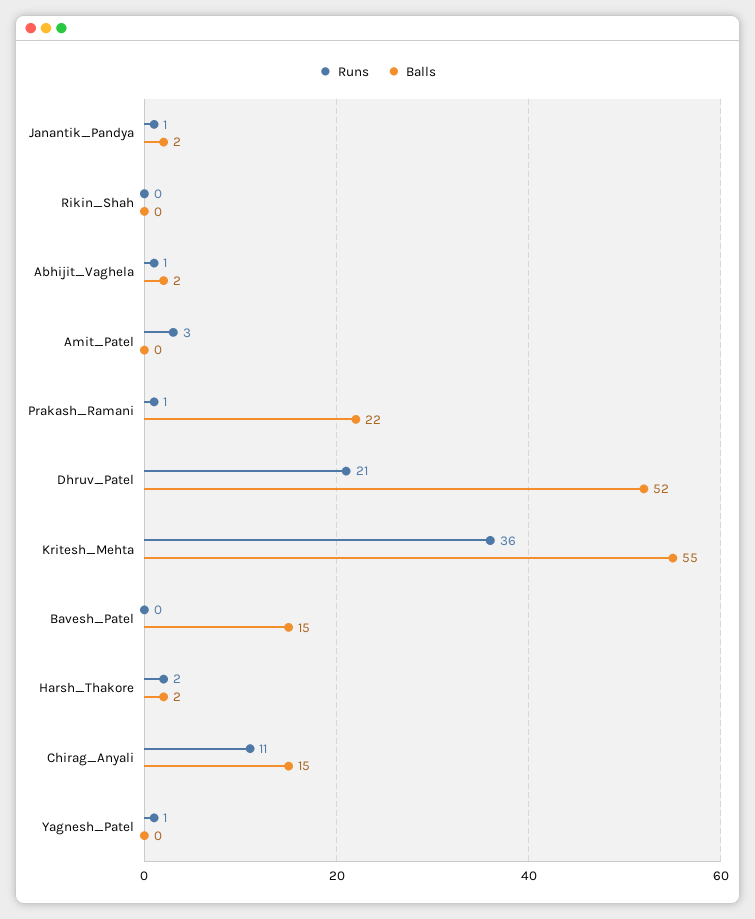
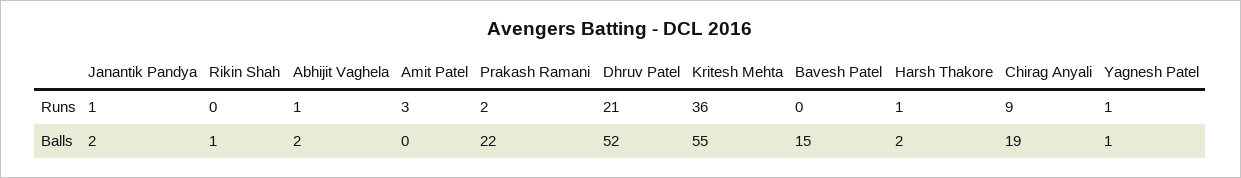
Balls, Rikin_Shah: 0 -> 1
Runs, Prakash_Ramani: 1 -> 2
Runs, Harsh_Thakore: 2 -> 1
Runs, Chirag_Anyali: 11 -> 9
Balls, Chirag_Anyali: 15 -> 19
Balls, Yagnesh_Patel: 0 -> 1

